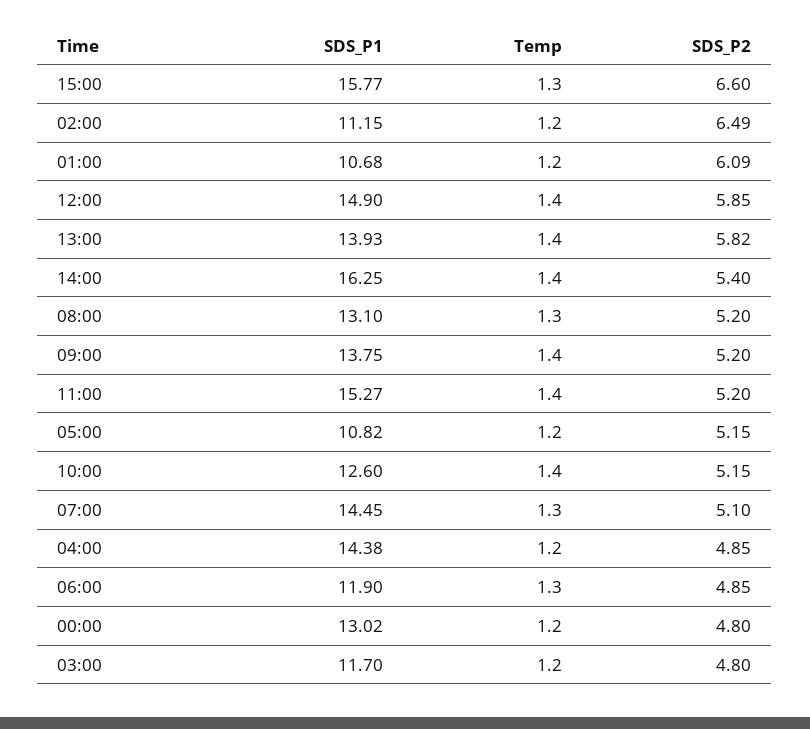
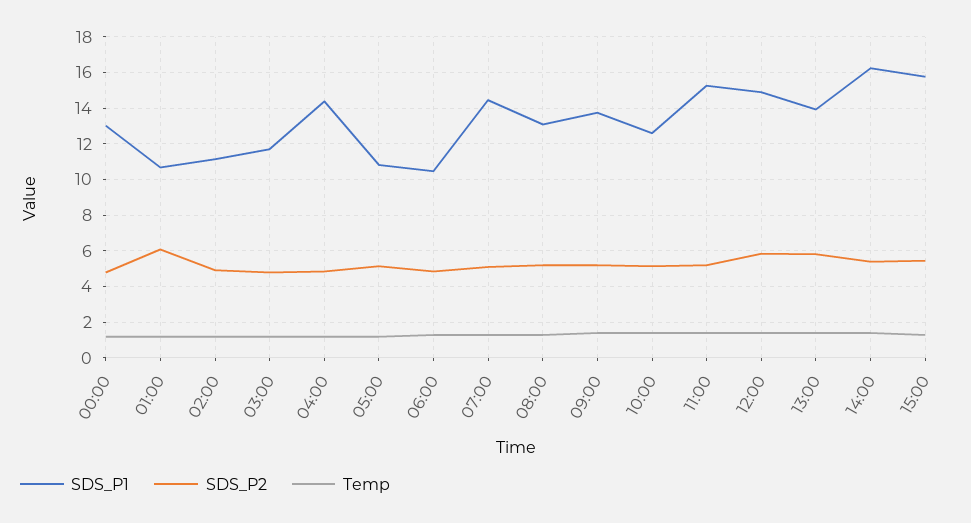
SDS_P2, 15:00: 6.6 -> 5.5
SDS_P2, 02:00: 6.49 -> 5
SDS_P1, 06:00: 11.9 -> 10.5

